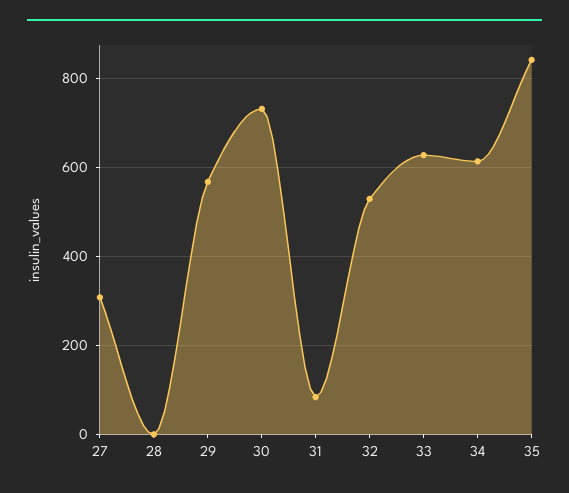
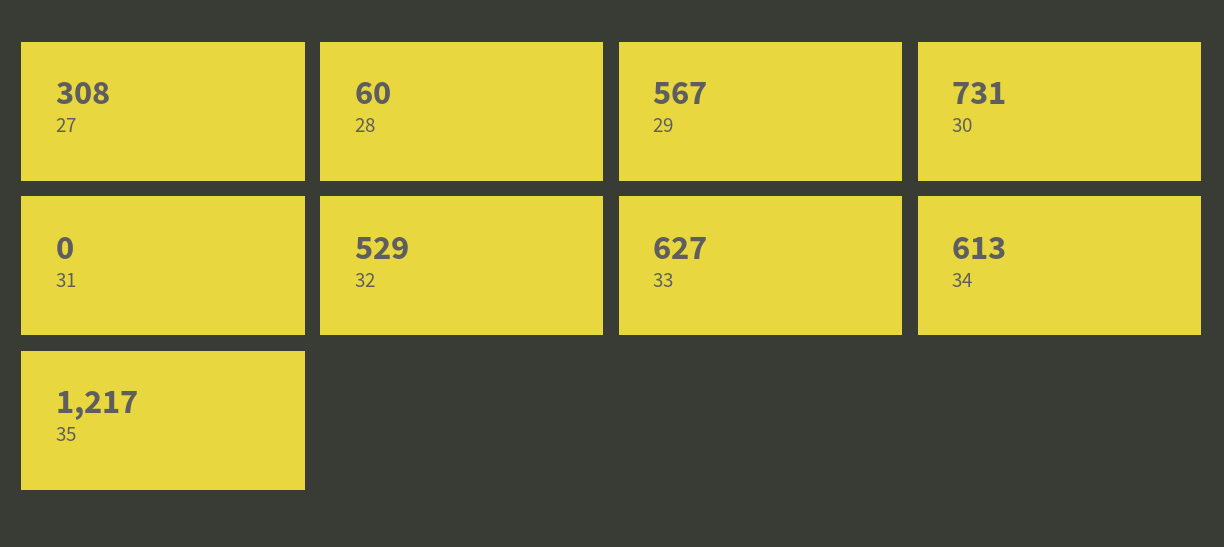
28: 0 -> 60
31: 80 -> 0
35: 840 -> 1217

